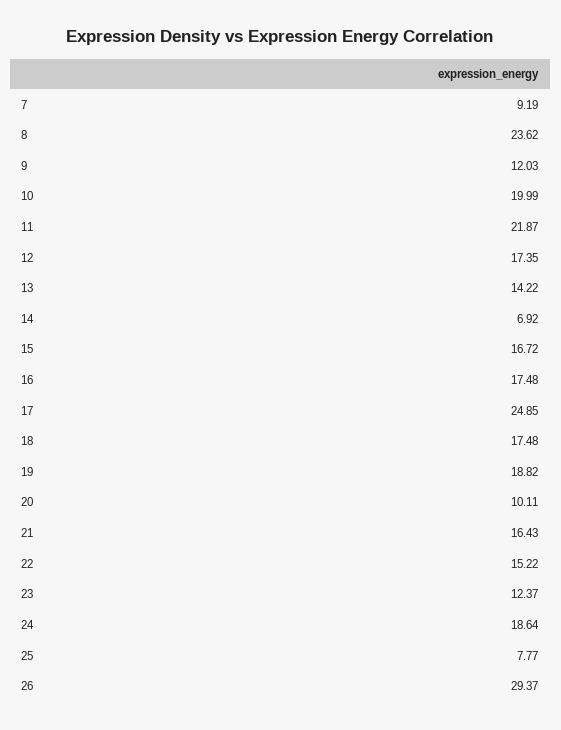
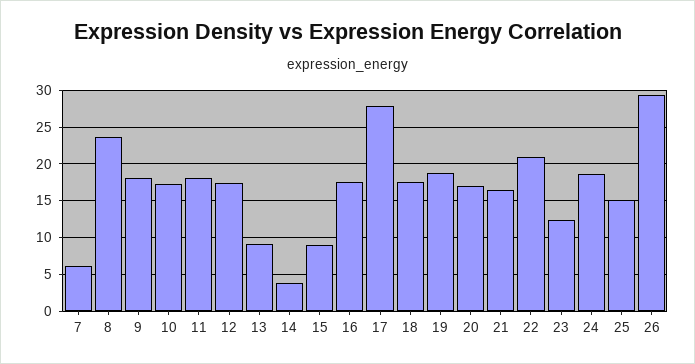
7: 9.19 -> 6
9: 12.03 -> 18
10: 19.99 -> 17
11: 21.87 -> 18
13: 14.22 -> 9
14: 6.92 -> 4
15: 16.72 -> 9
17: 24.85 -> 28
20: 10.11 -> 17
22: 15.22 -> 21
25: 7.77 -> 15

